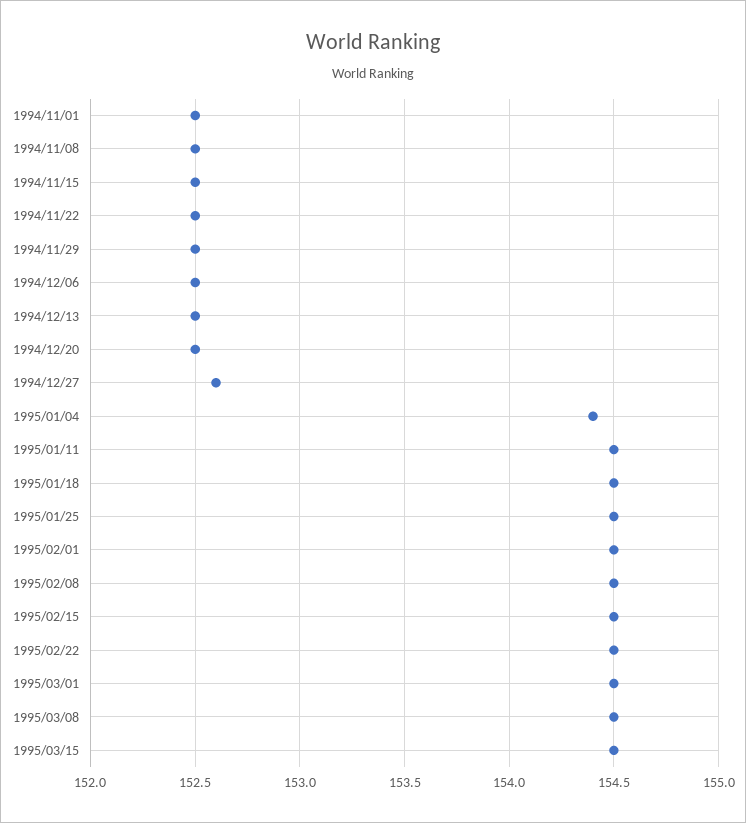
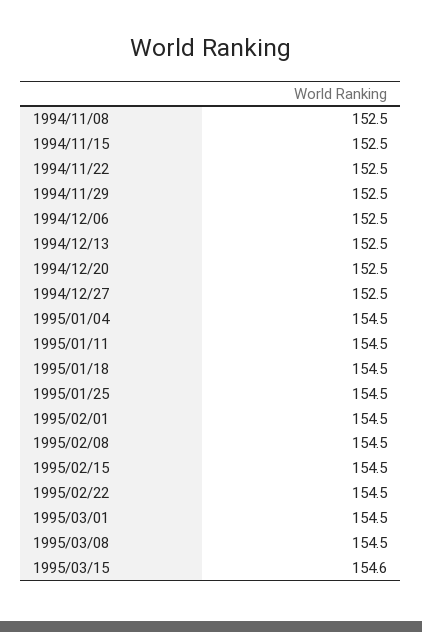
1994/11/01: 152.5 -> none
1994/12/27: 152.6 -> 152.5
1995/01/04: 154.4 -> 154.5
1995/03/15: 154.5 -> 154.6

